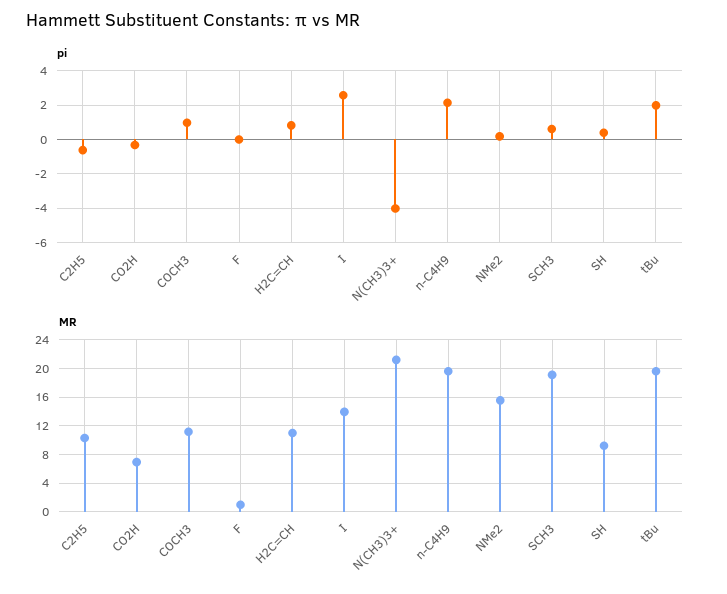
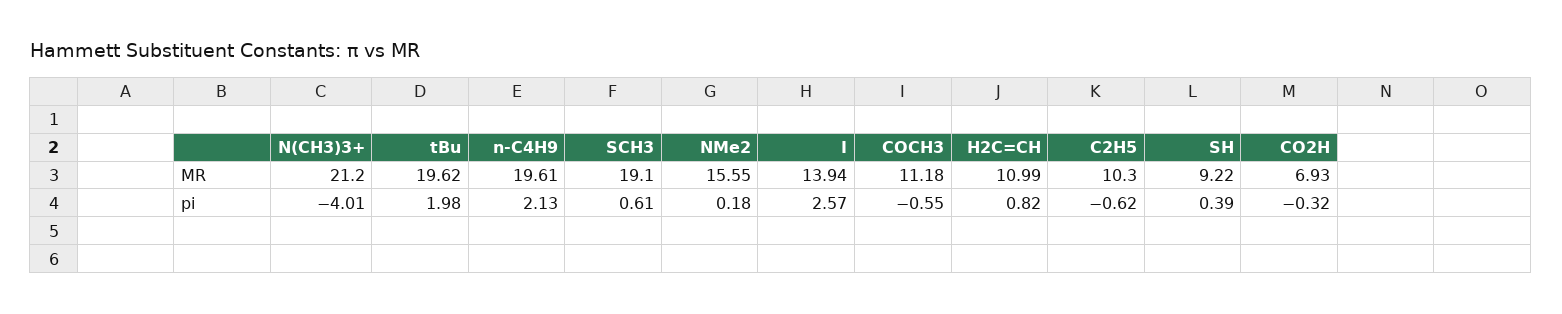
pi, COCH3: 1 -> -0.55
pi, F: 0 -> none
MR, F: 1 -> none

